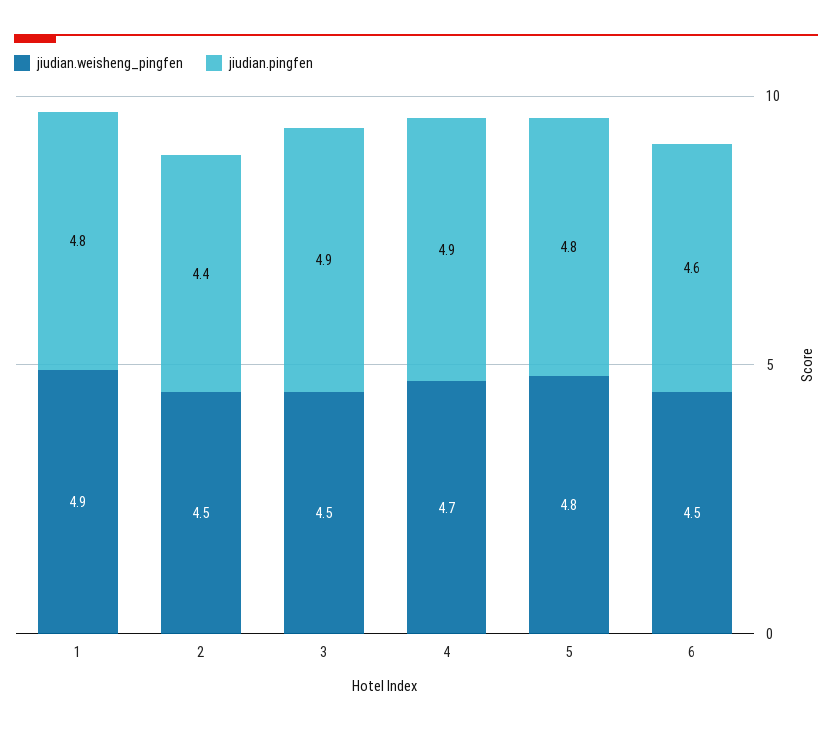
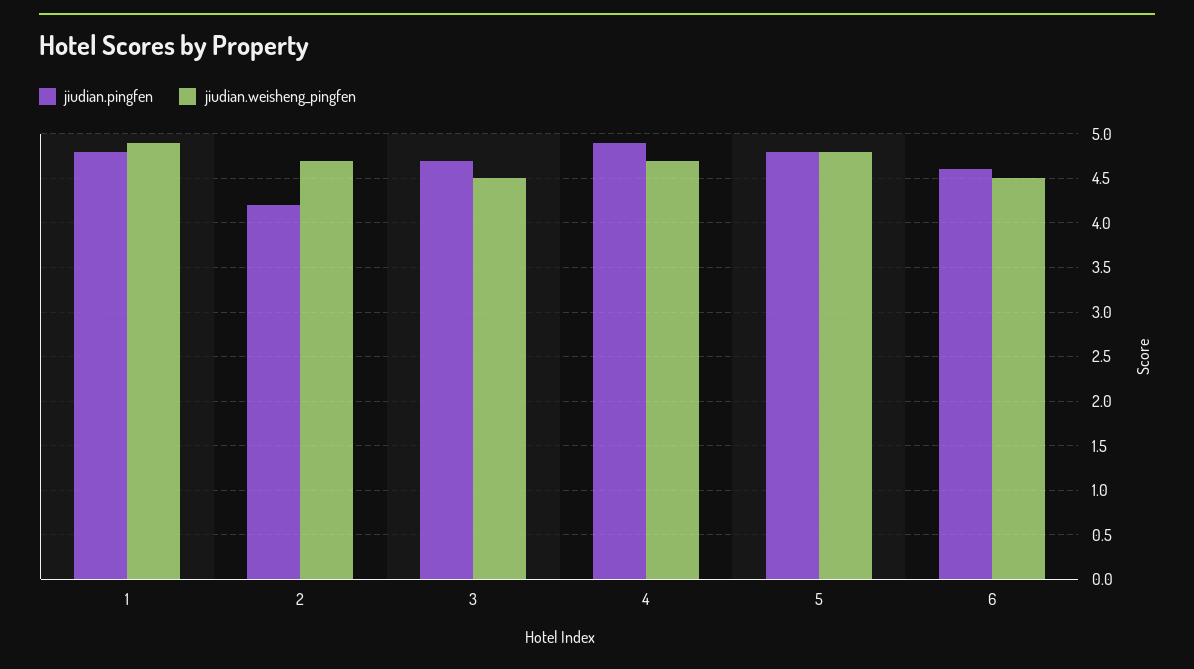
jiudian.weisheng_pingfen, 2: 4.5 -> 4.7
jiudian.pingfen, 2: 4.4 -> 4.2
jiudian.pingfen, 3: 4.9 -> 4.7

